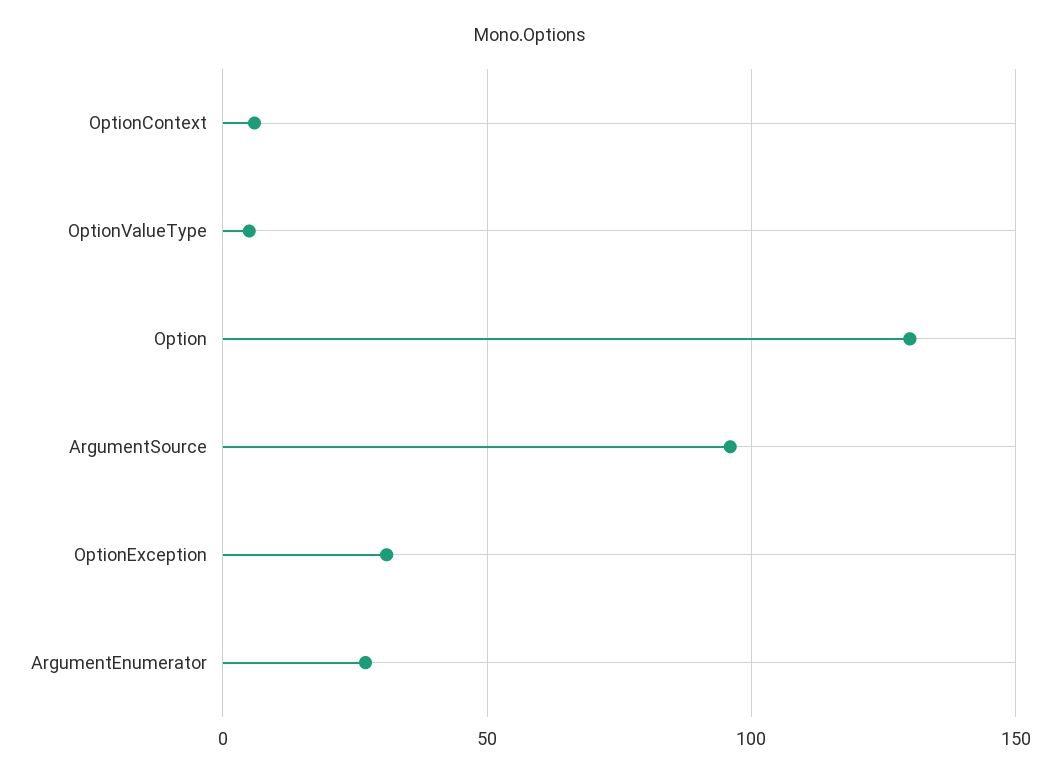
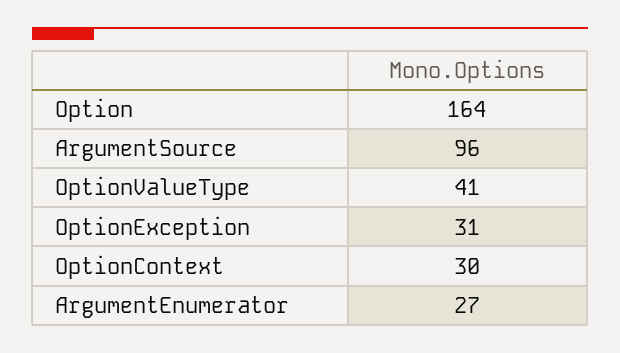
OptionContext: 5 -> 30
OptionValueType: 5 -> 41
Option: 130 -> 164

